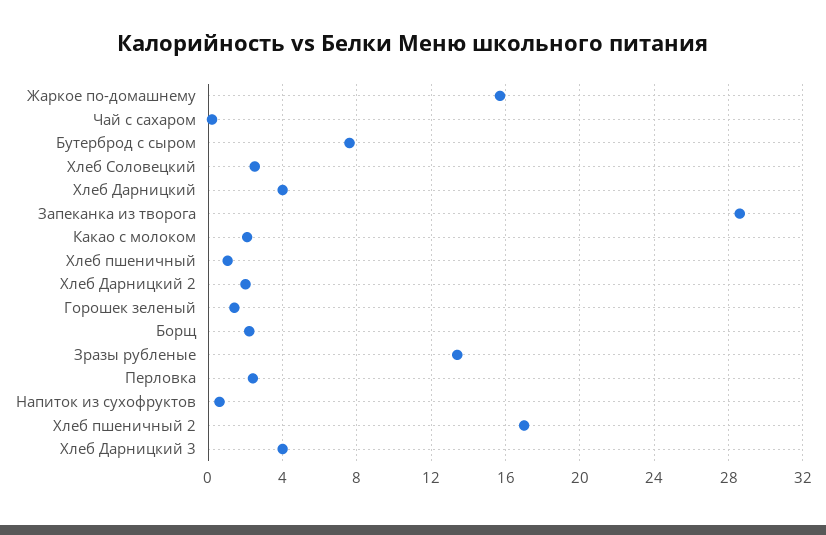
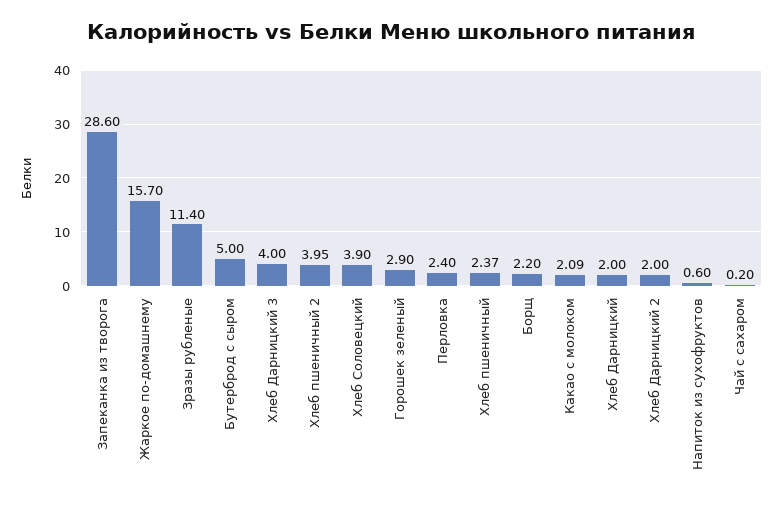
Бутерброд с сыром: 7.5 -> 5
Хлеб Соловецкий: 2.5 -> 3.9
Хлеб Дарницкий: 4 -> 2
Хлеб пшеничный: 1 -> 2.37
Горошек зеленый: 1.5 -> 2.9
Зразы рубленые: 13.5 -> 11.4
Хлеб пшеничный 2: 17 -> 3.95

